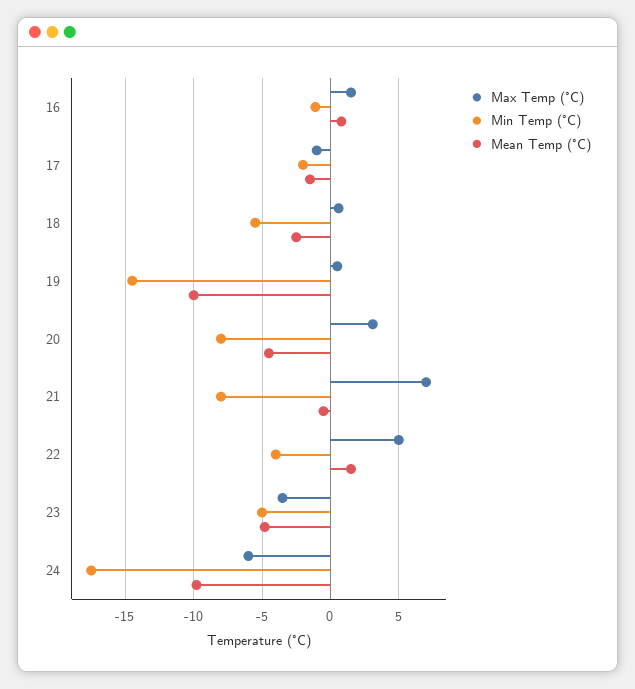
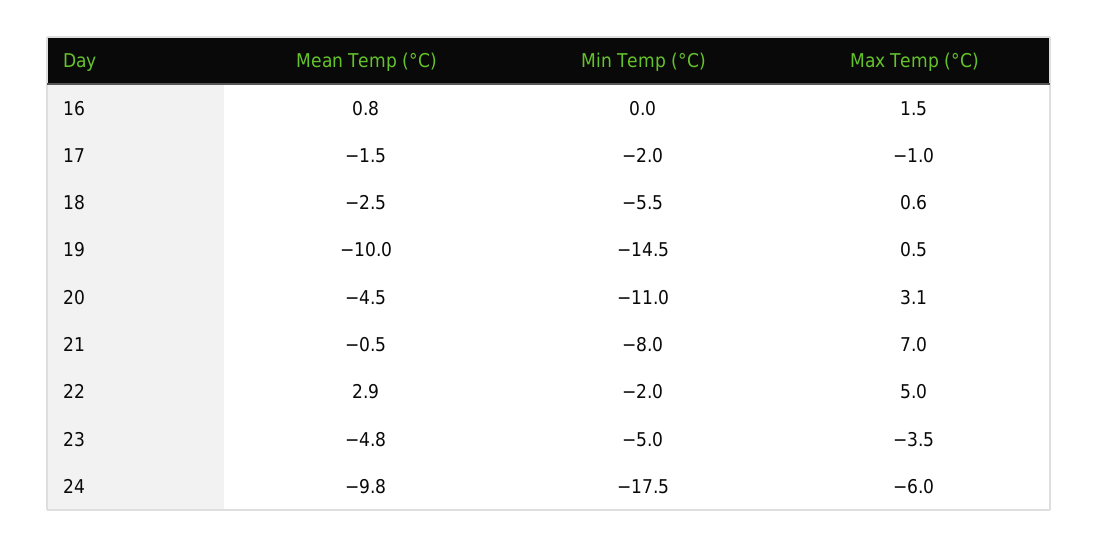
Min Temp (°C), 16: -1 -> 0
Min Temp (°C), 20: -8 -> -11
Min Temp (°C), 22: -4 -> -2
Mean Temp (°C), 22: 1.5 -> 2.9

